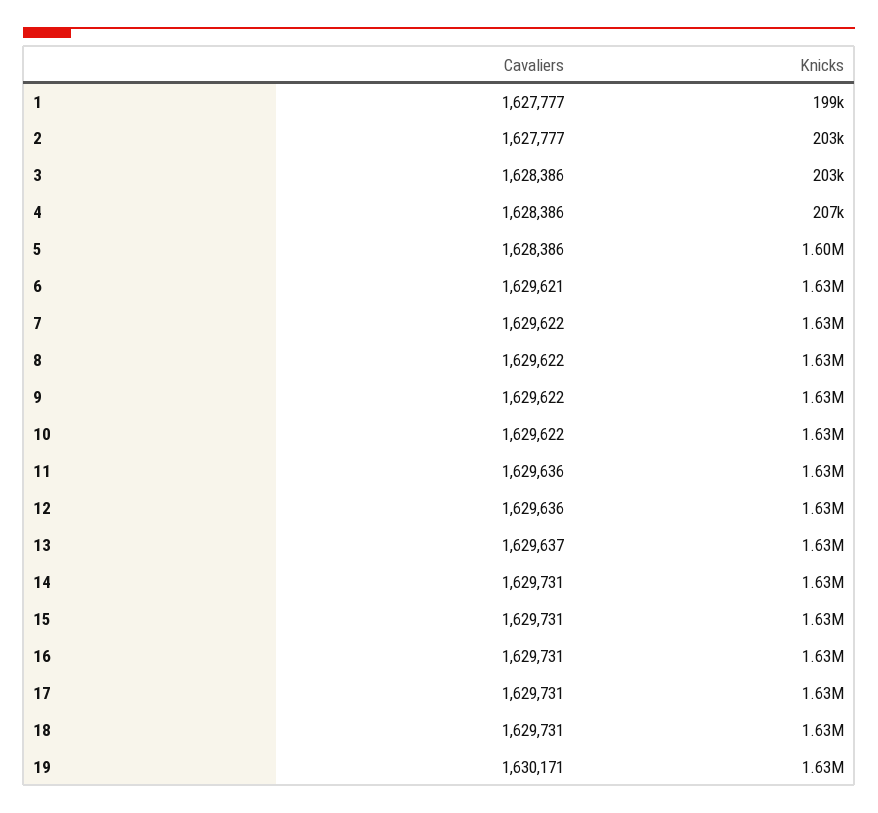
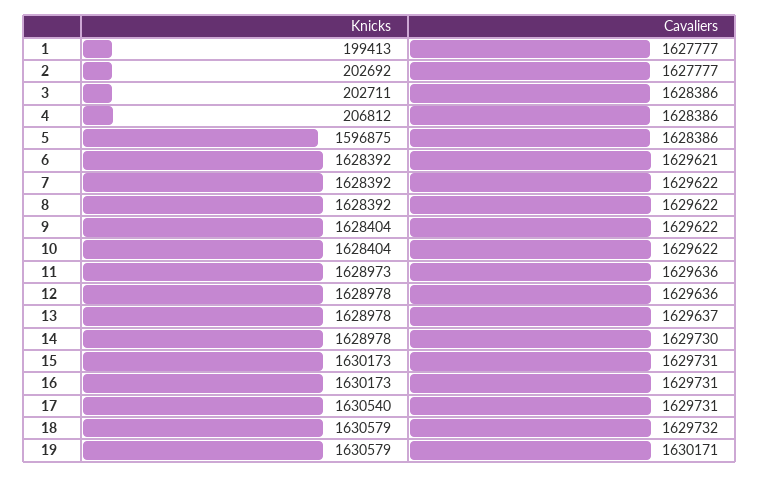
Cavaliers, 14: 1629731 -> 1629730
Cavaliers, 18: 1629731 -> 1629732

